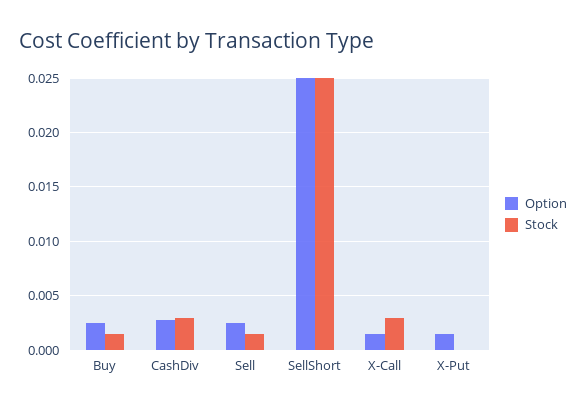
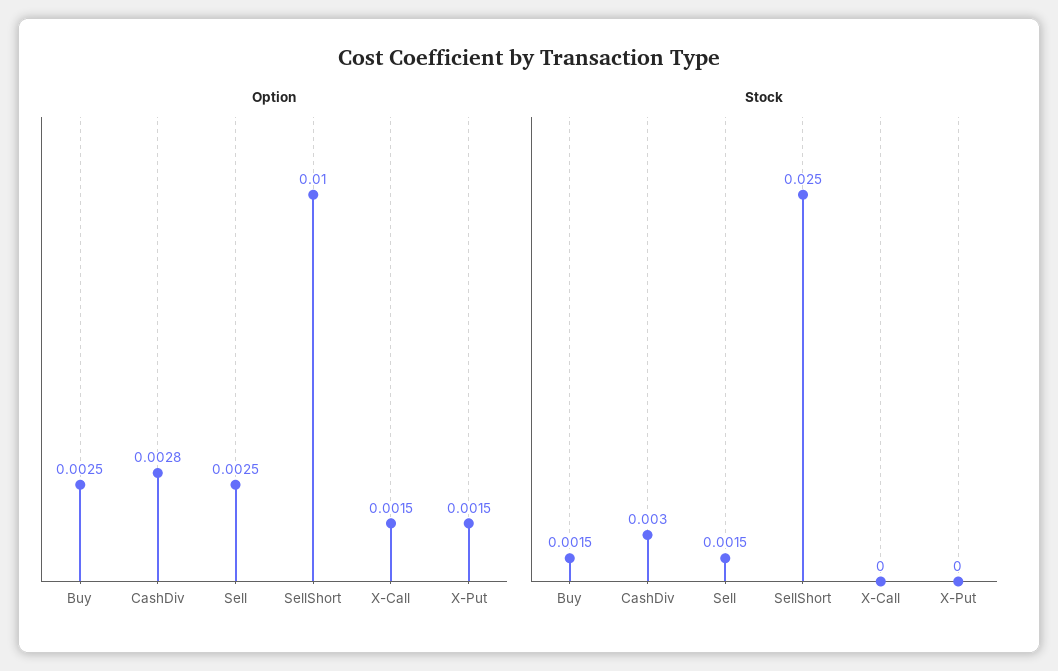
Option, SellShort: 0.025 -> 0.01
Stock, X-Call: 0.003 -> 0

